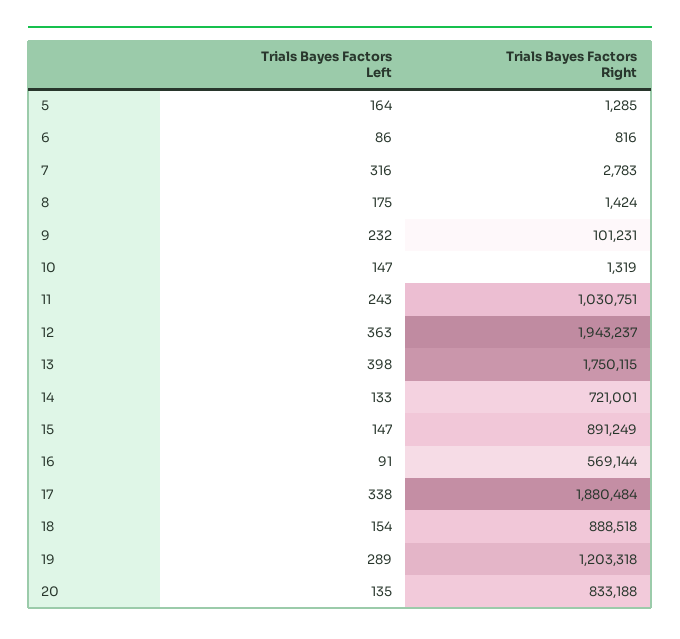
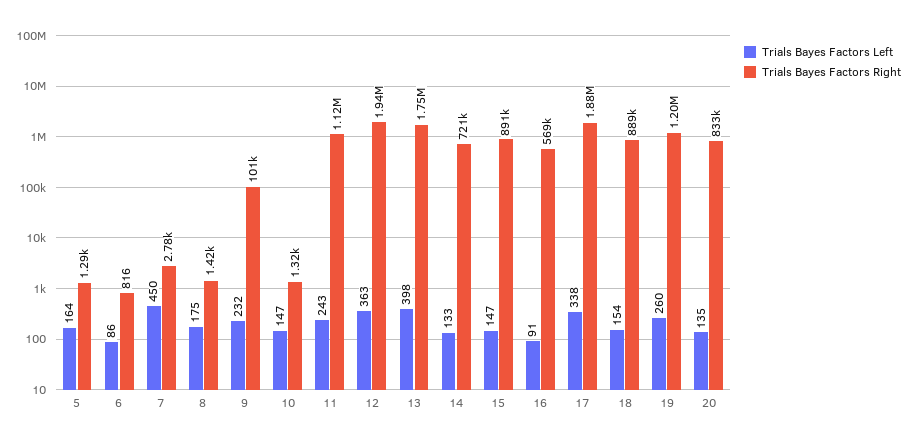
Trials Bayes Factors Left, 7: 316 -> 450
Trials Bayes Factors Right, 11: 1030751 -> 1120000
Trials Bayes Factors Left, 19: 289 -> 260

